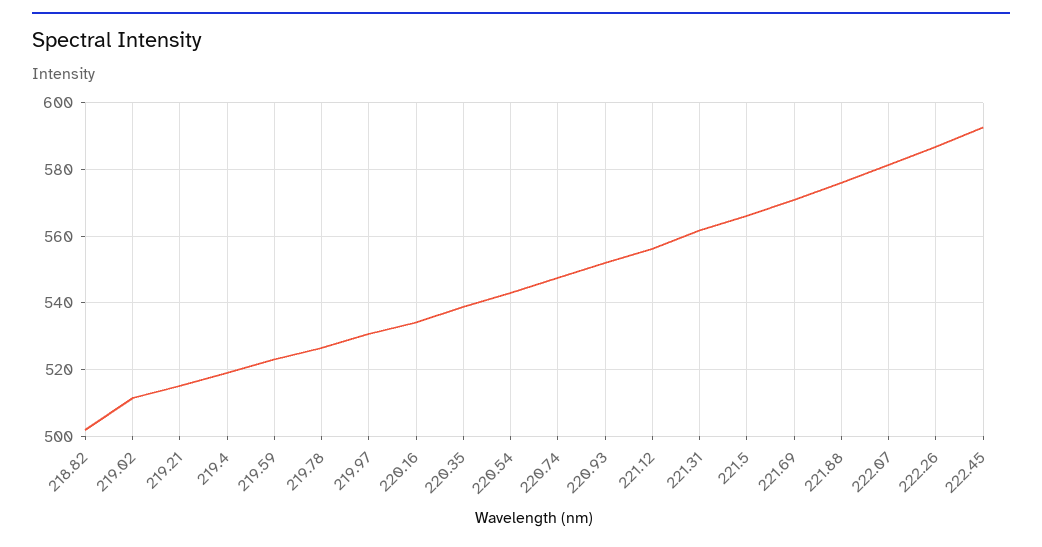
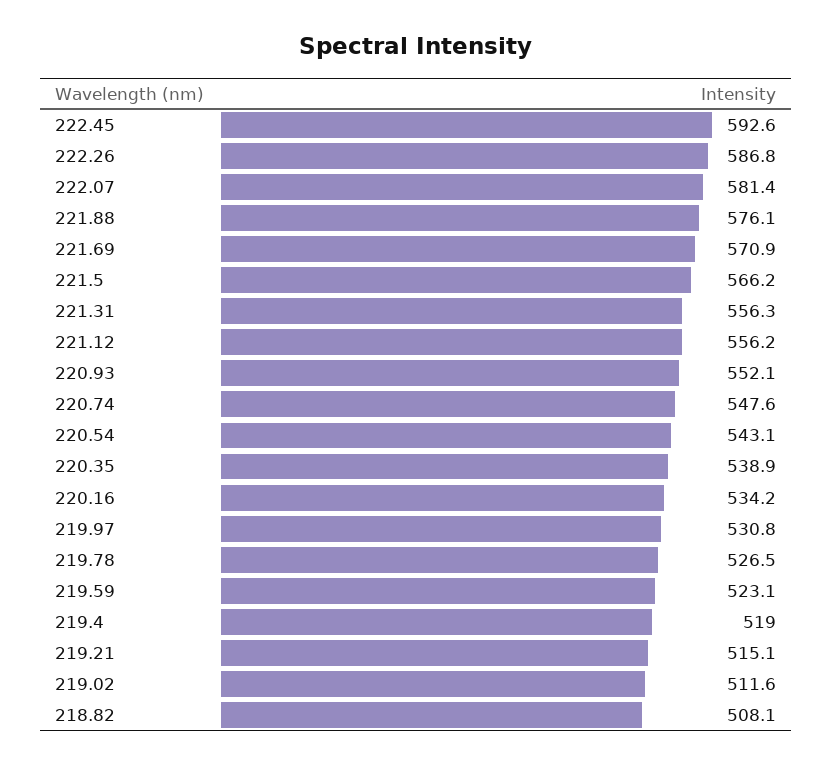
218.82: 502 -> 508.1
221.31: 562 -> 556.3

